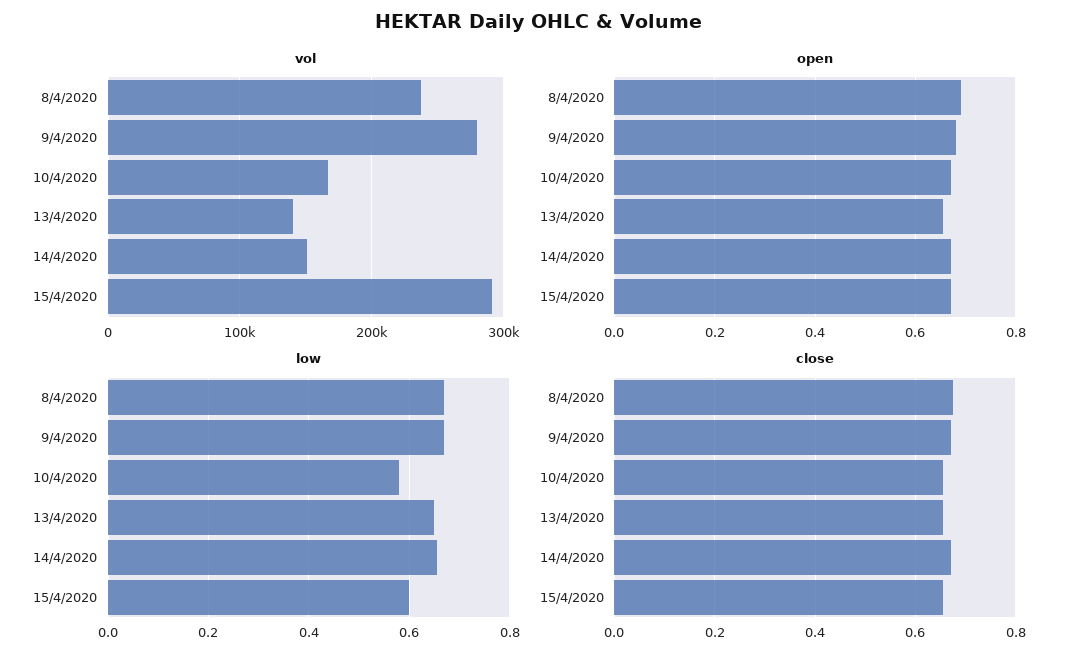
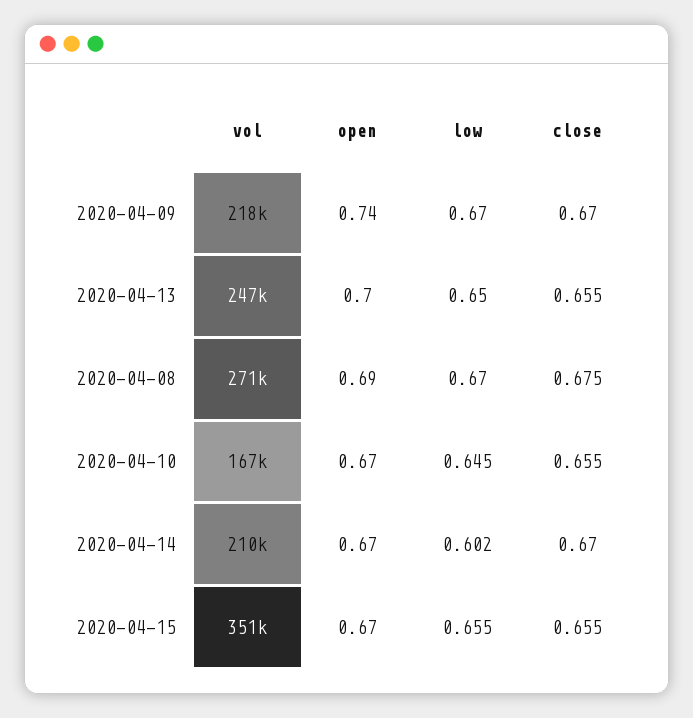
vol, 8/4/2020: 240000 -> 271000
vol, 9/4/2020: 280000 -> 218000
vol, 13/4/2020: 140000 -> 247000
vol, 14/4/2020: 150000 -> 210000
vol, 15/4/2020: 290000 -> 351000
open, 9/4/2020: 0.68 -> 0.74
open, 13/4/2020: 0.66 -> 0.7
low, 10/4/2020: 0.58 -> 0.645
low, 14/4/2020: 0.66 -> 0.602
low, 15/4/2020: 0.6 -> 0.655

